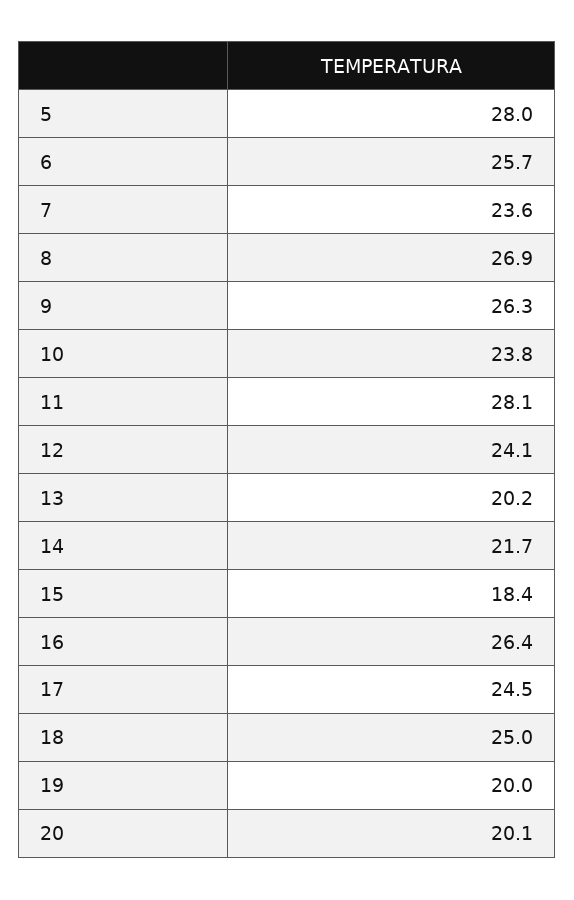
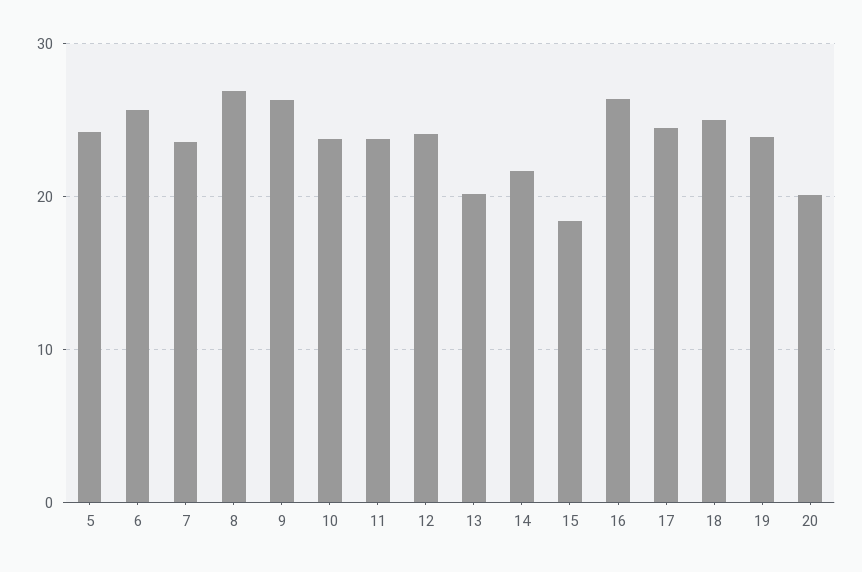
5: 28 -> 24
11: 28.1 -> 24
19: 20 -> 24

